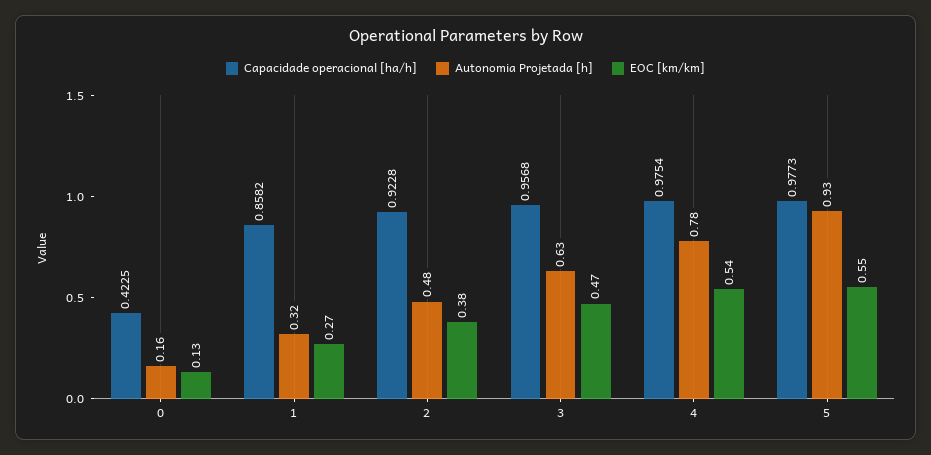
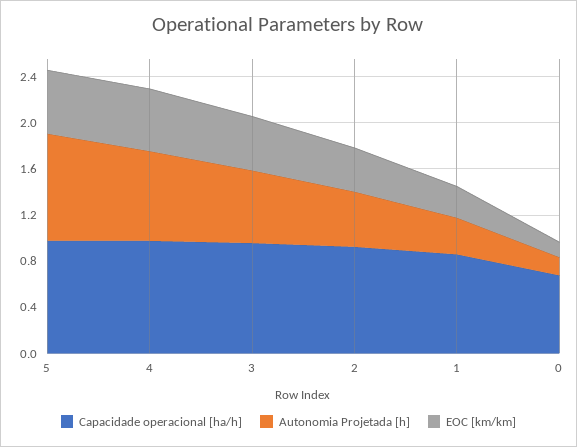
Capacidade operacional [ha/h], 0: 0.4225 -> 0.7

